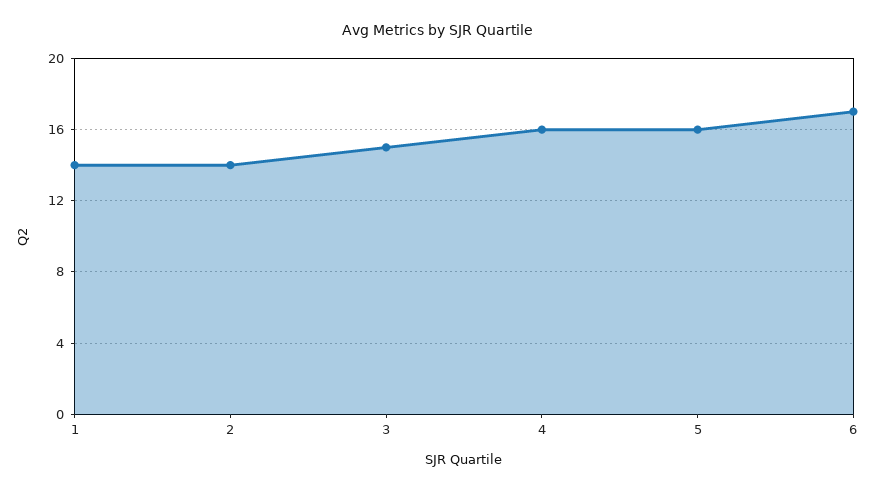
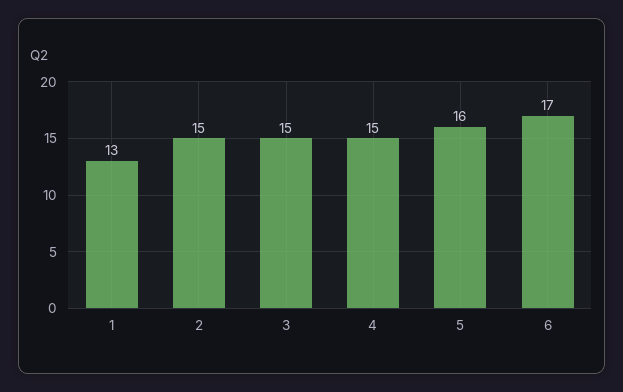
1: 14 -> 13
2: 14 -> 15
4: 16 -> 15

